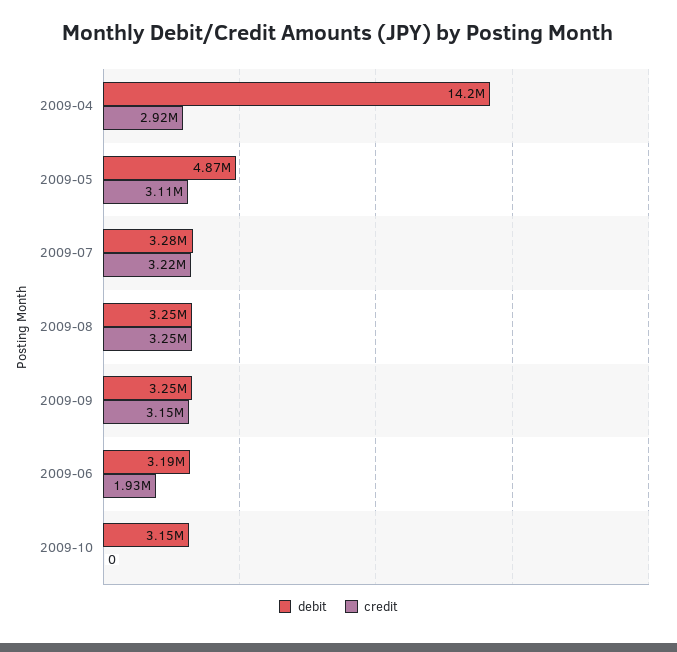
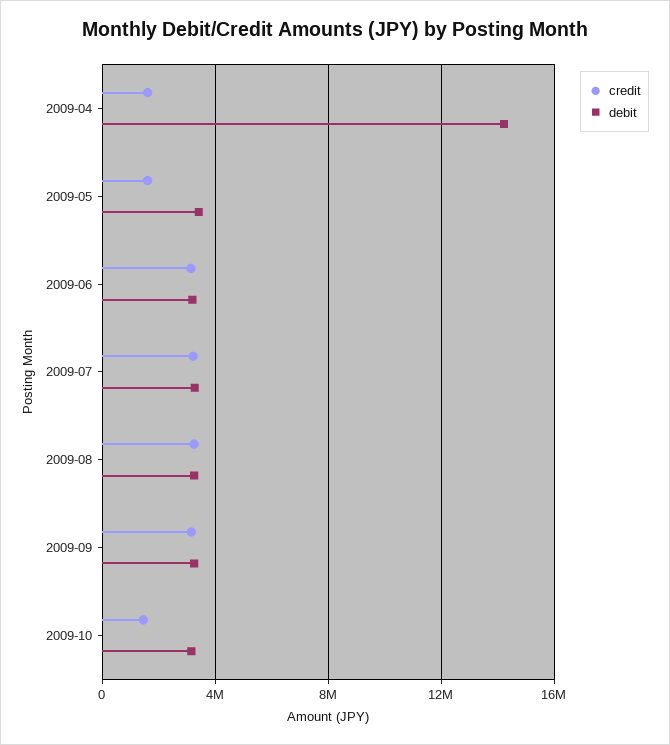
credit, 2009-04: 2920000 -> 1500000
debit, 2009-05: 4870000 -> 3500000
credit, 2009-05: 3110000 -> 1500000
credit, 2009-06: 1930000 -> 3000000
credit, 2009-10: 0 -> 1500000

